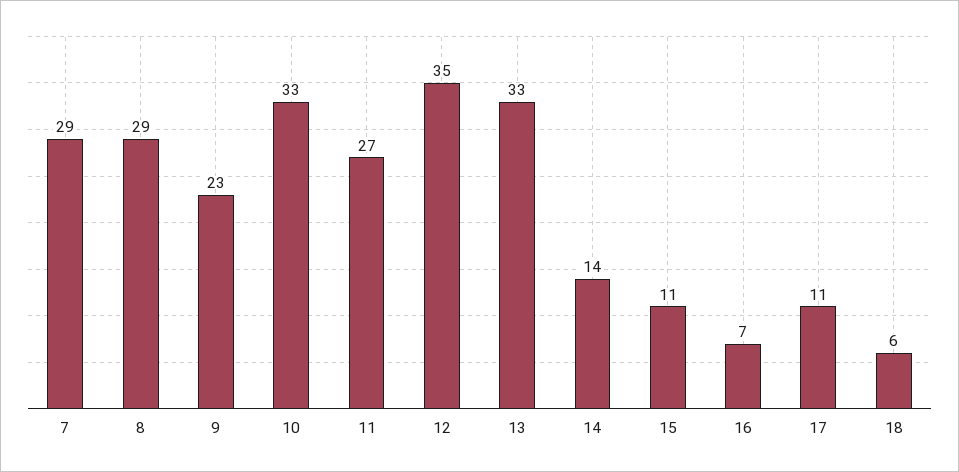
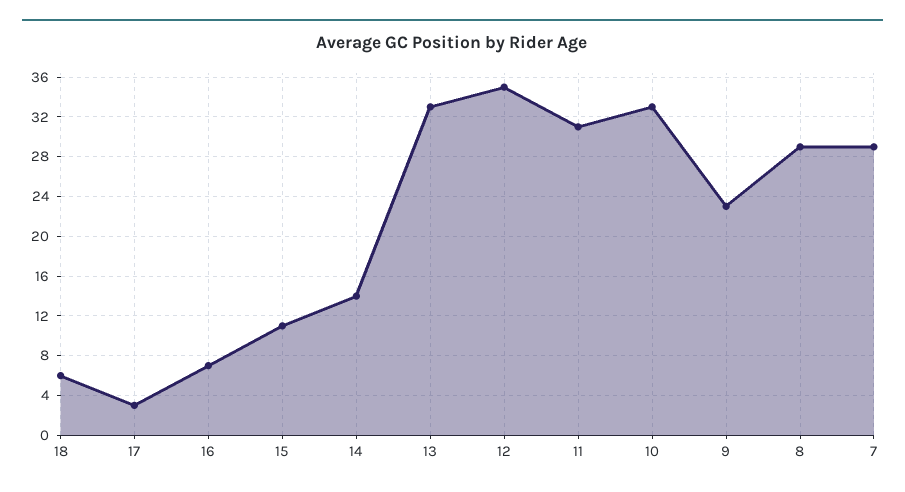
11: 27 -> 31
17: 11 -> 3

